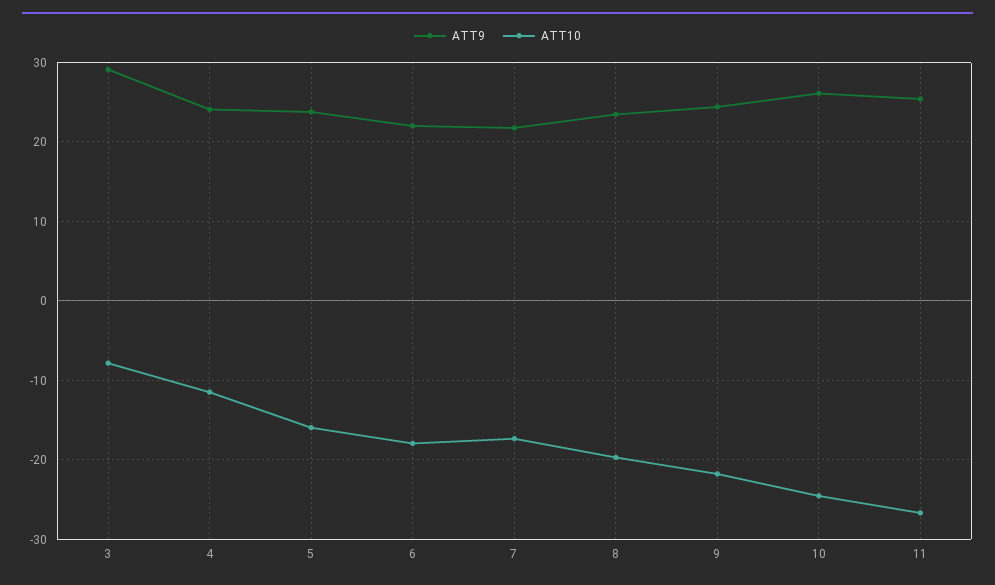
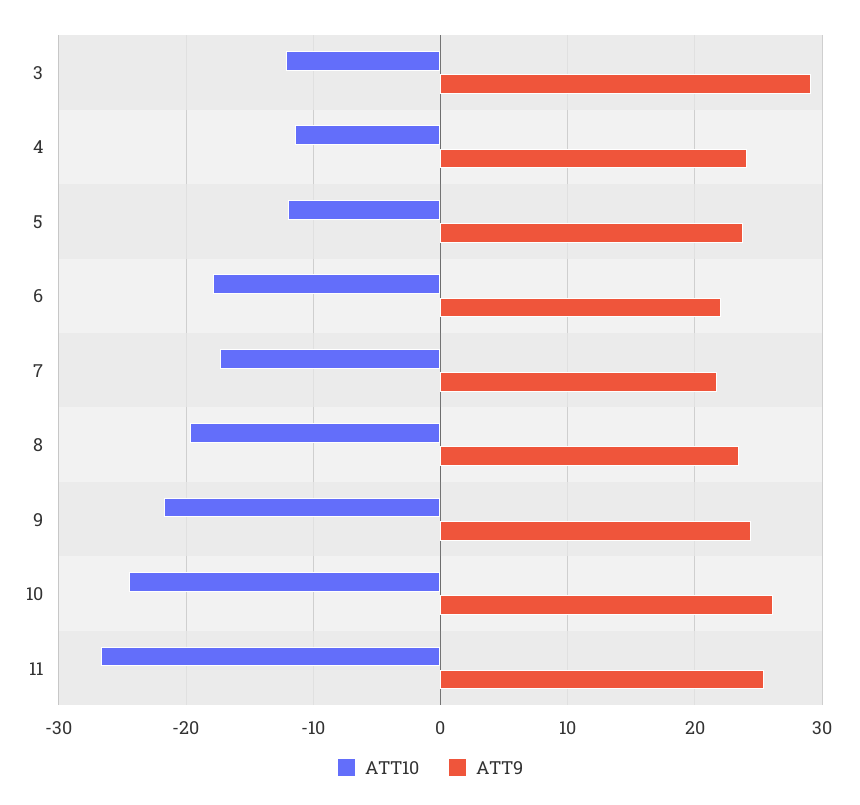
ATT10, 3: -8 -> -12
ATT10, 5: -16 -> -12

